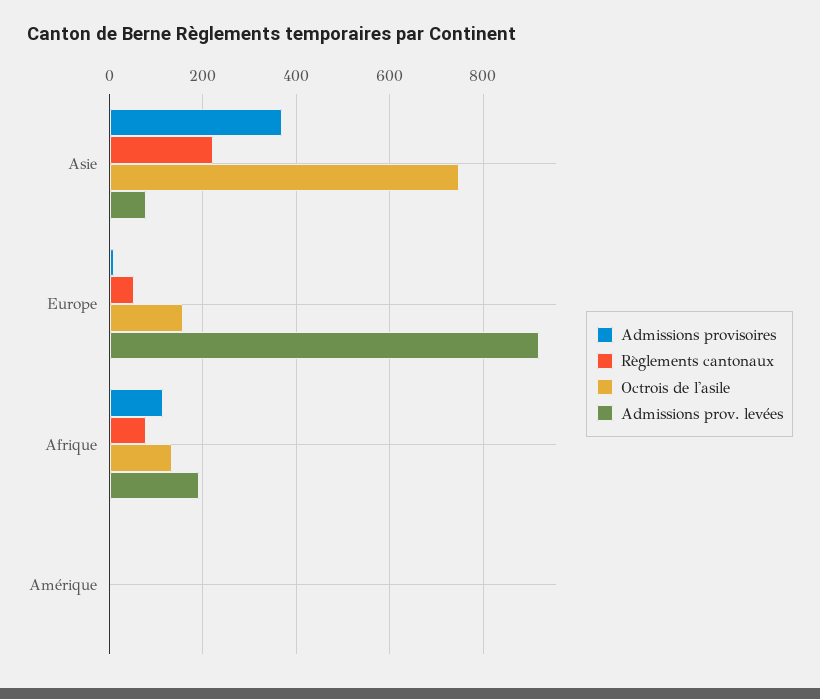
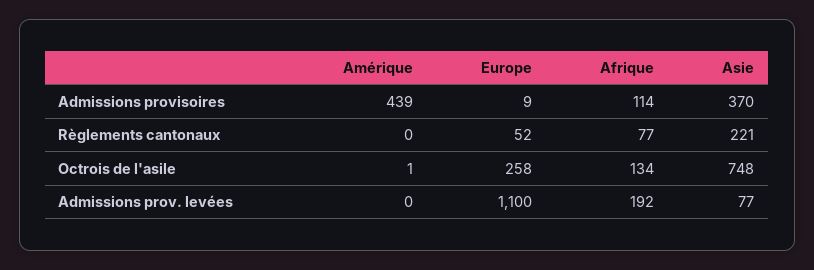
Octrois de l'asile, Europe: 160 -> 258
Admissions prov. levées, Europe: 920 -> 1100
Admissions provisoires, Amérique: 0 -> 439

